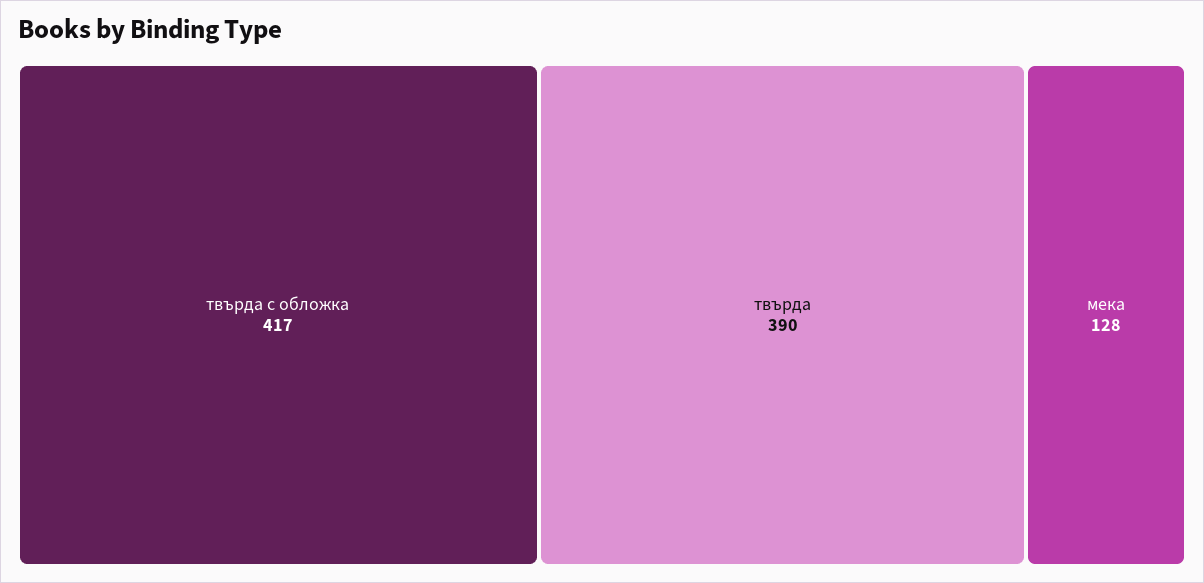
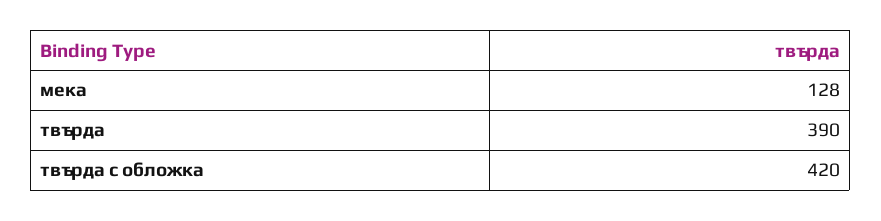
твърда с обложка: 417 -> 420

